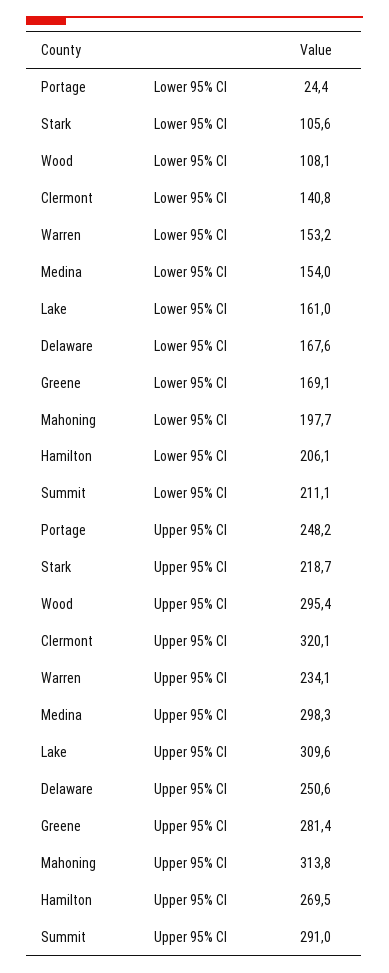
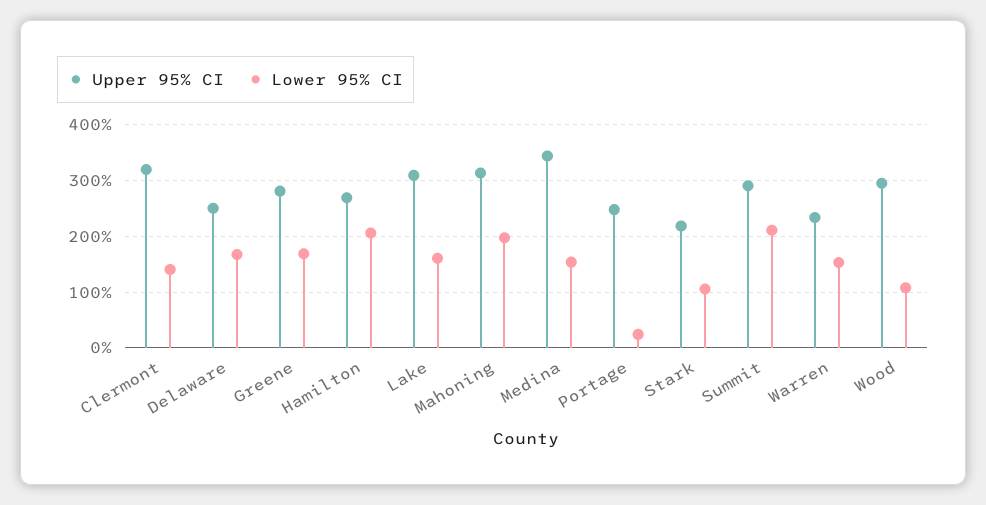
Upper 95% CI, Medina: 298.3 -> 340

